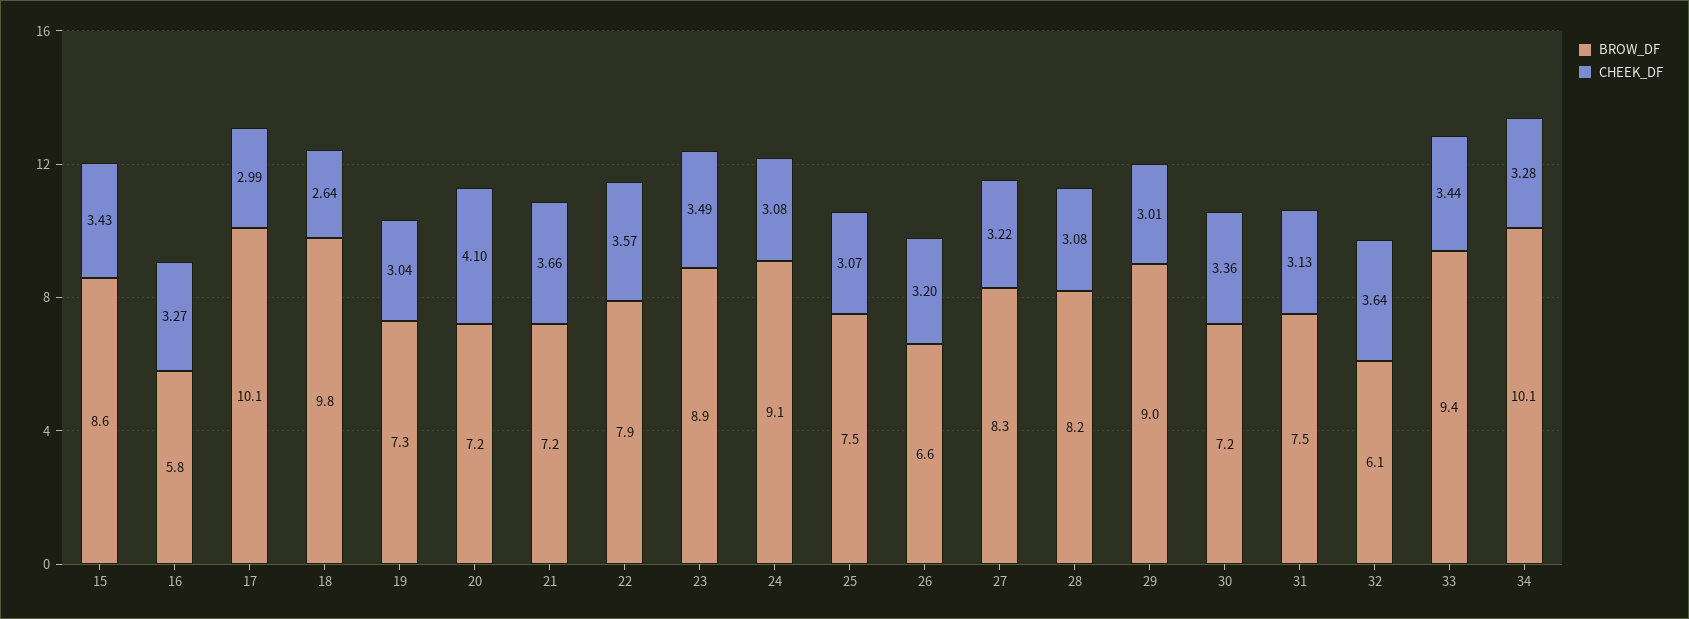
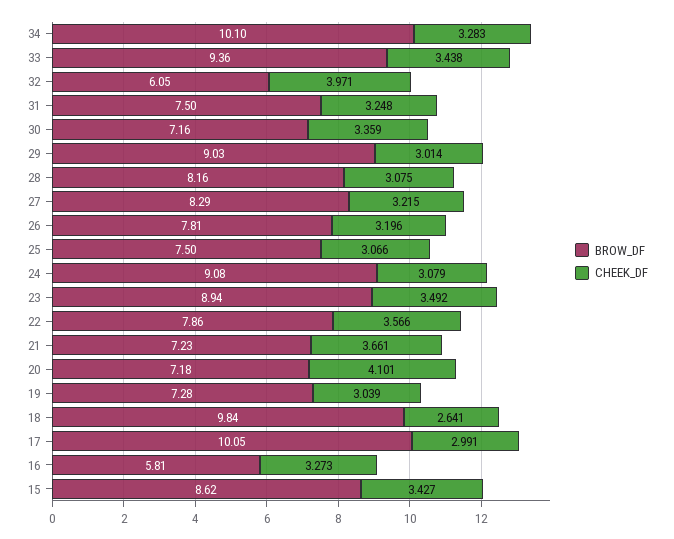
BROW_DF, 26: 6.6 -> 7.81
CHEEK_DF, 31: 3.13 -> 3.248
CHEEK_DF, 32: 3.64 -> 3.971

